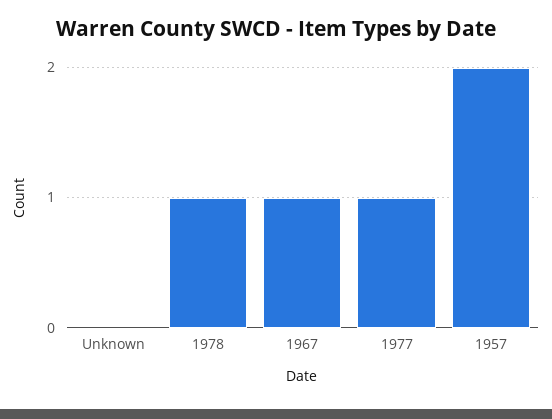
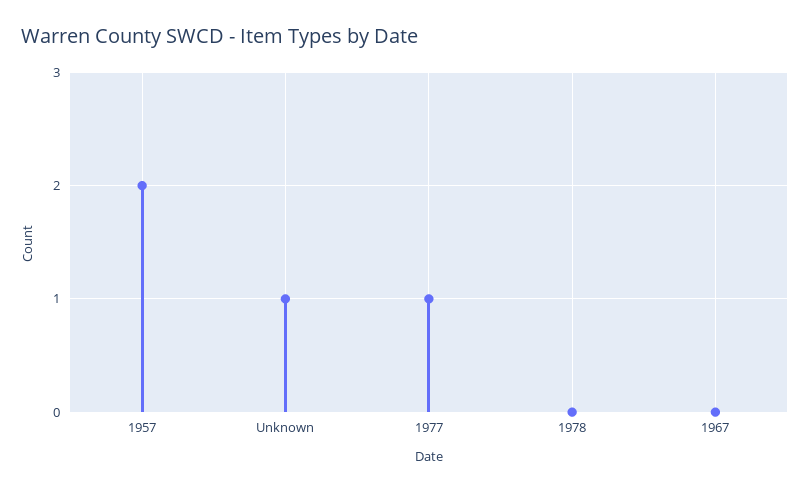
Unknown: 0 -> 1
1978: 1 -> 0
1967: 1 -> 0

